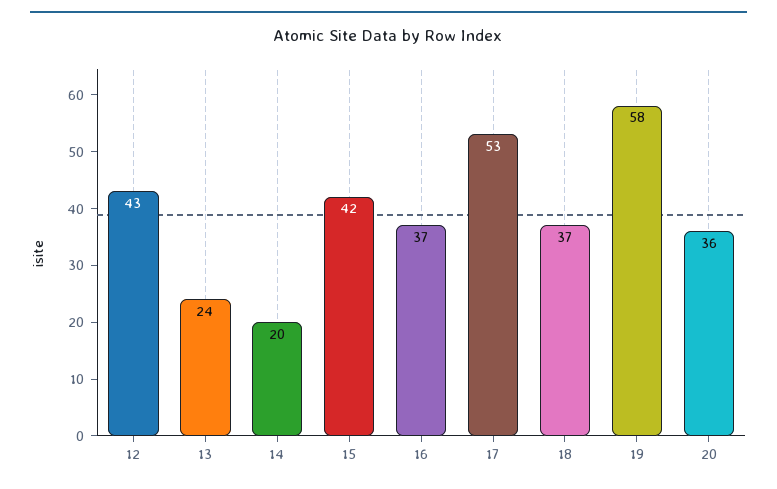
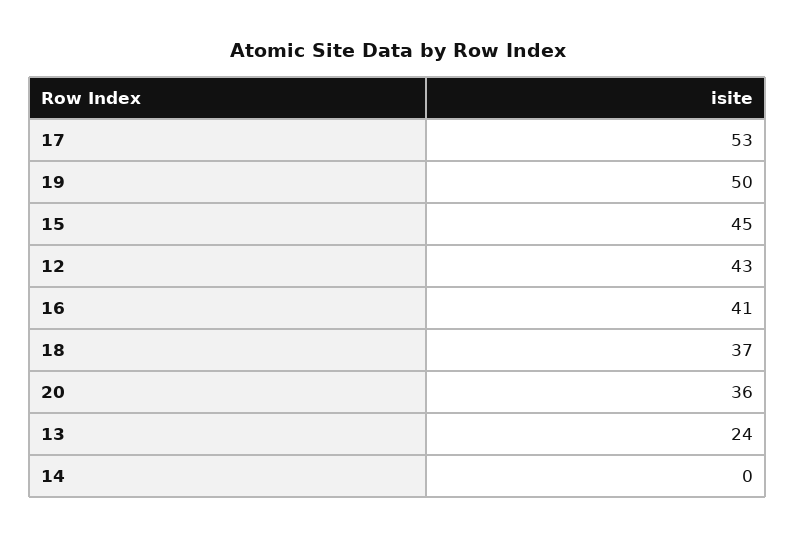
14: 20 -> 0
15: 42 -> 45
16: 37 -> 41
19: 58 -> 50

